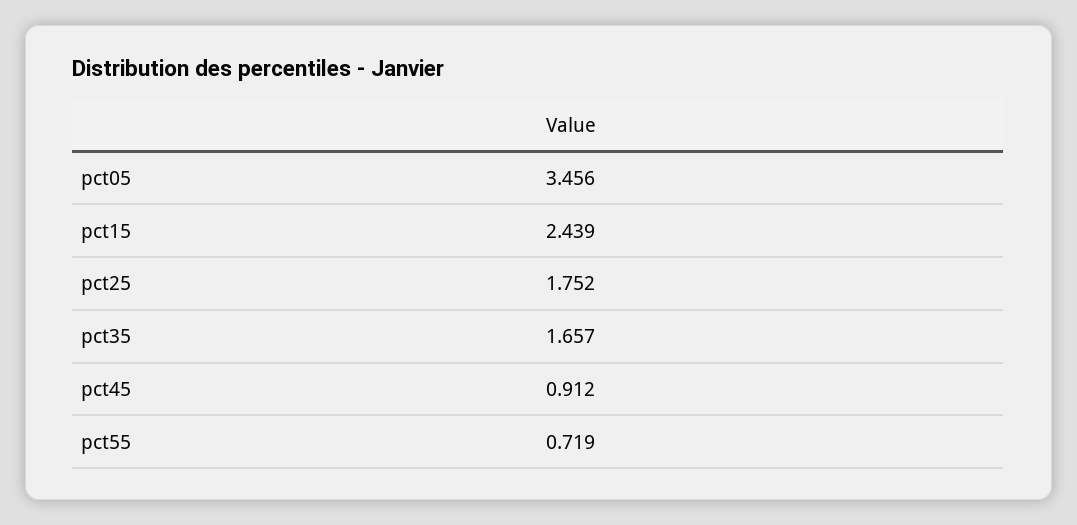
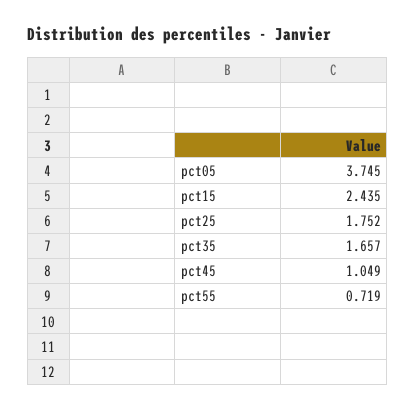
pct05: 3.456 -> 3.745
pct15: 2.439 -> 2.435
pct45: 0.912 -> 1.049

